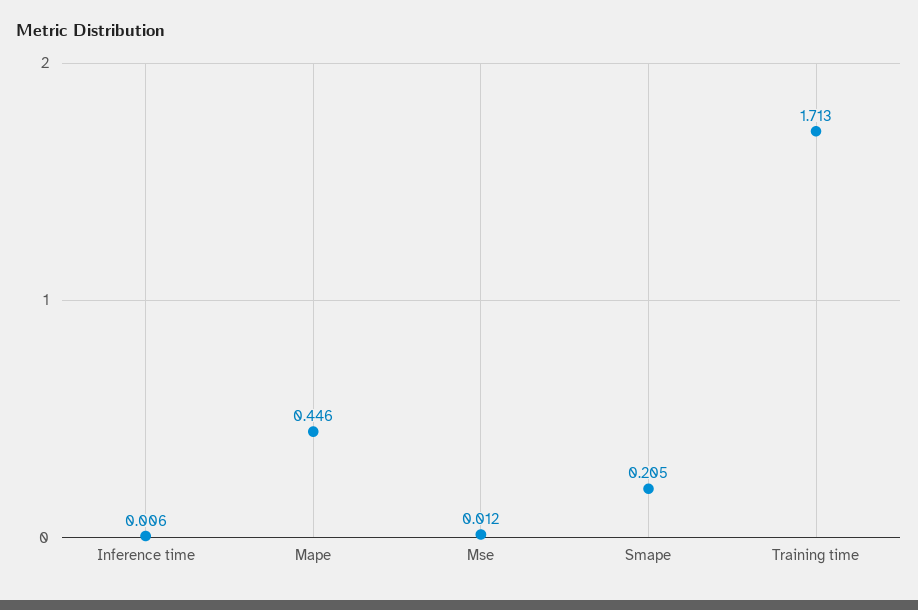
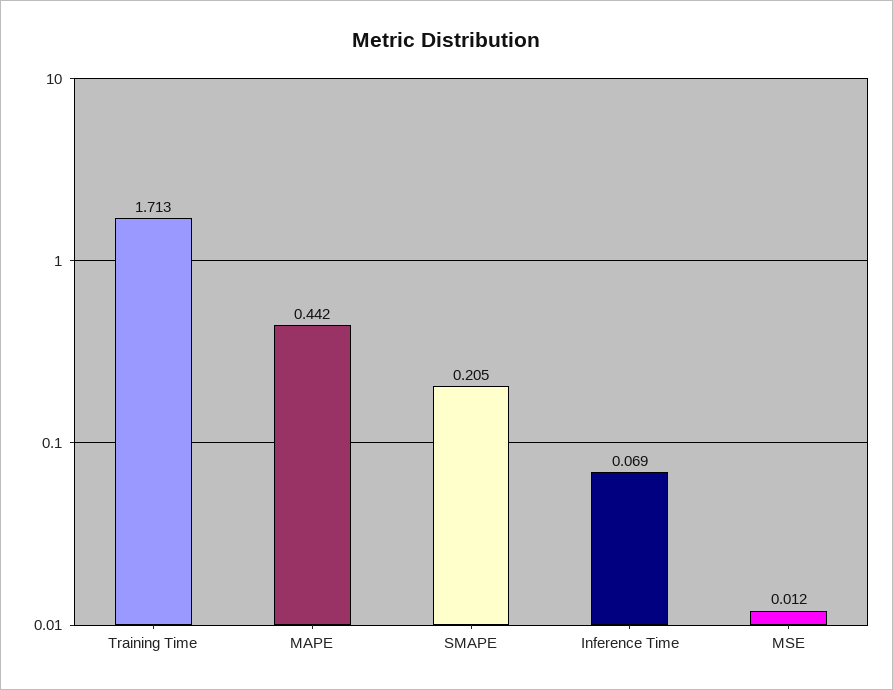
Inference time: 0.006 -> 0.069
Mape: 0.446 -> 0.442

